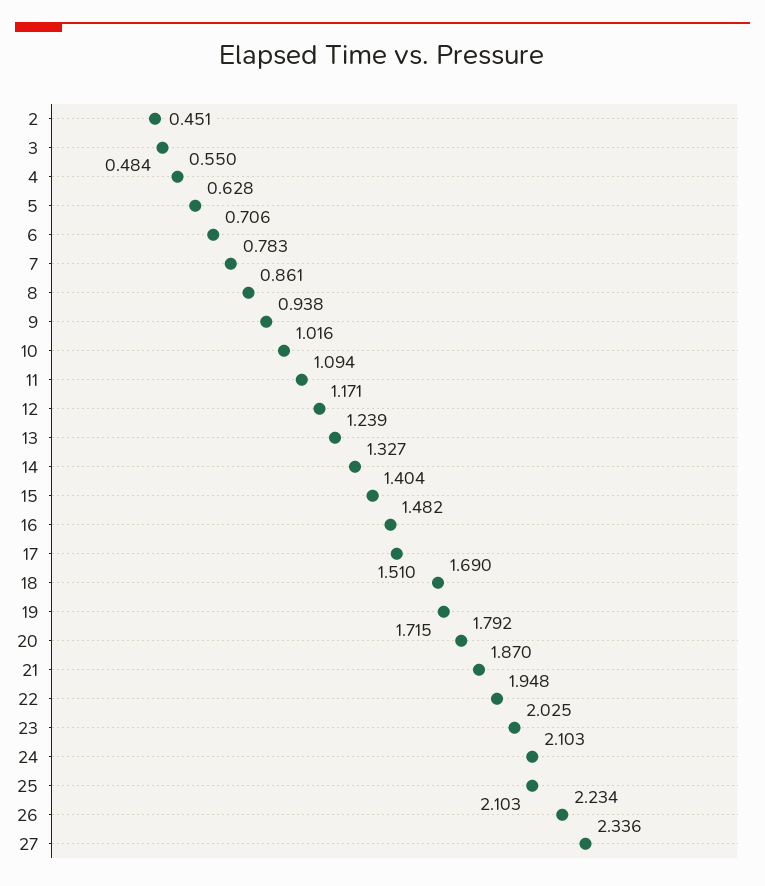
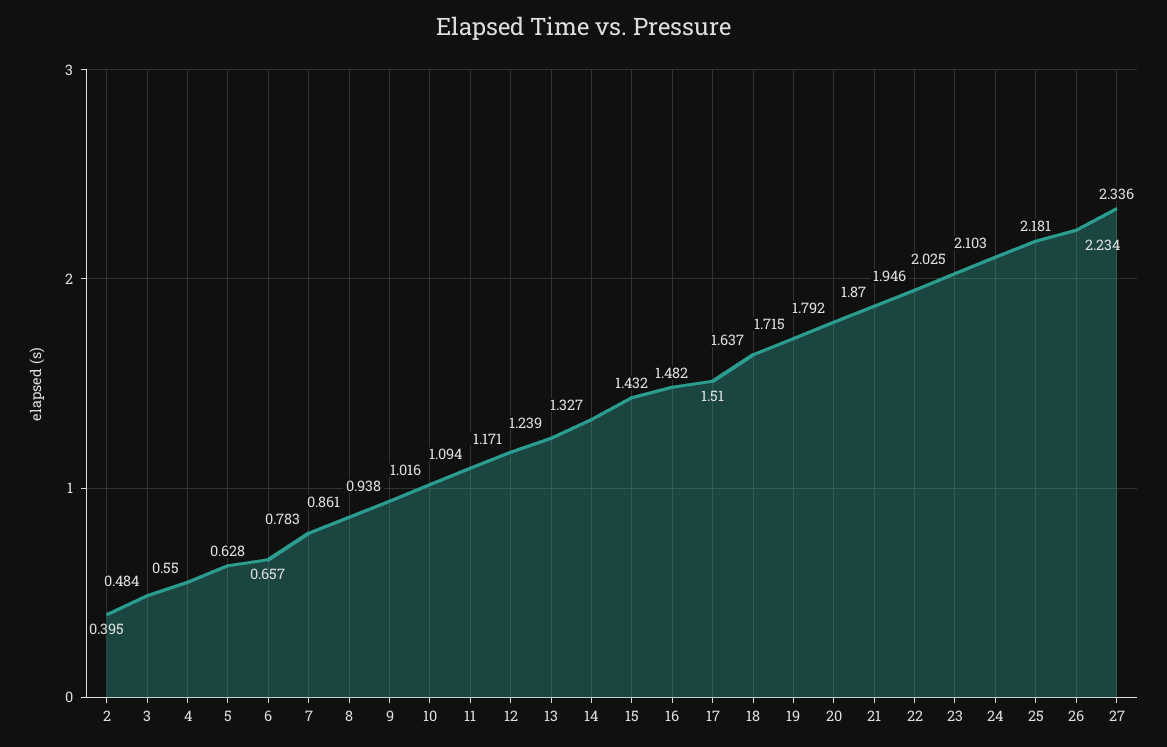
2: 0.451 -> 0.395
6: 0.706 -> 0.657
15: 1.404 -> 1.432
18: 1.69 -> 1.637
22: 1.948 -> 1.946
25: 2.103 -> 2.181

